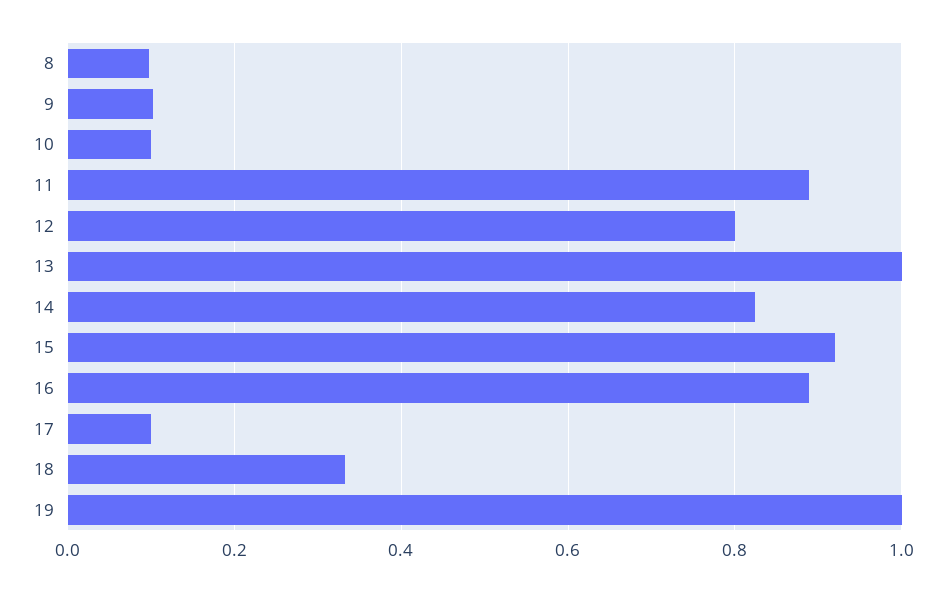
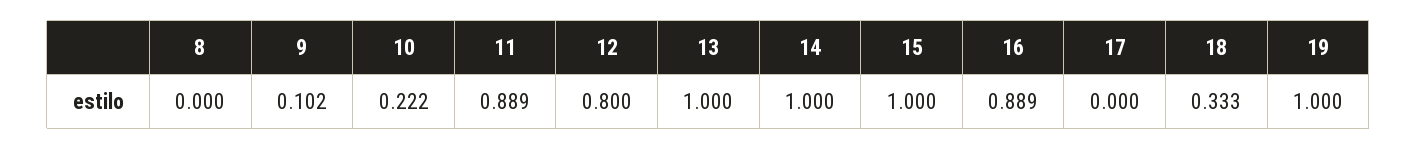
8: 0.1 -> 0
10: 0.1 -> 0.222
14: 0.82 -> 1
15: 0.92 -> 1
17: 0.1 -> 0

